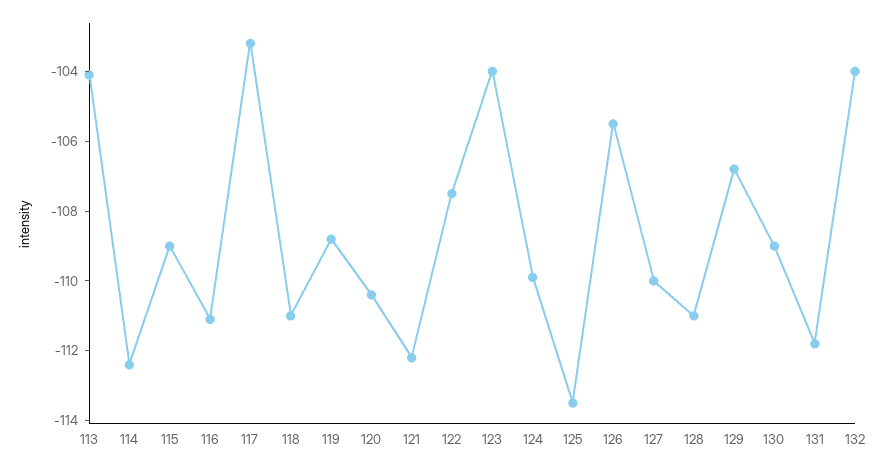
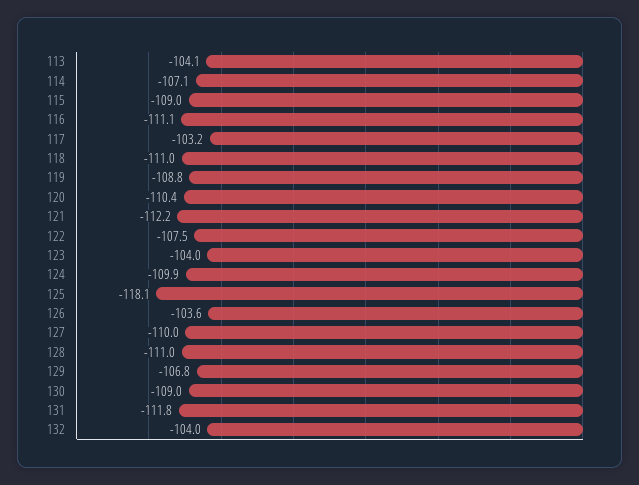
114: -112.5 -> -107.1
125: -113.5 -> -118.1
126: -105.5 -> -103.6

